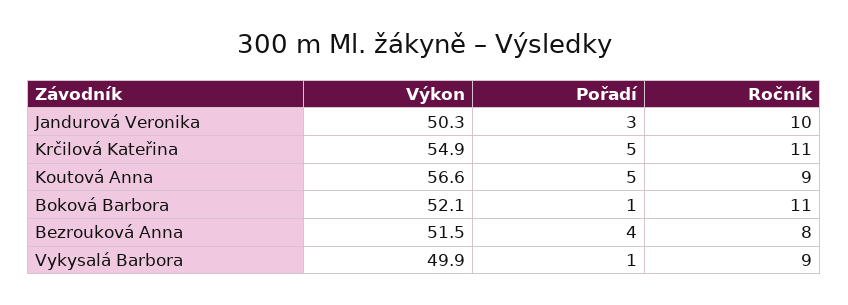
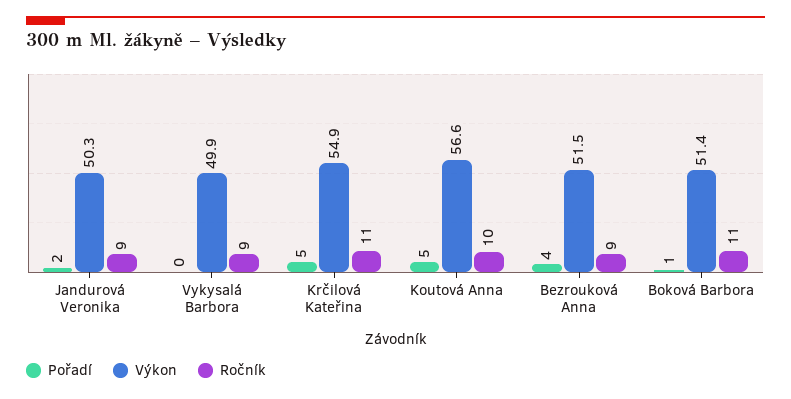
Pořadí, Jandurová Veronika: 3 -> 2
Ročník, Jandurová Veronika: 10 -> 9
Ročník, Koutová Anna: 9 -> 10
Výkon, Boková Barbora: 52.1 -> 51.4
Ročník, Bezrouková Anna: 8 -> 9
Pořadí, Vykysalá Barbora: 1 -> 0

